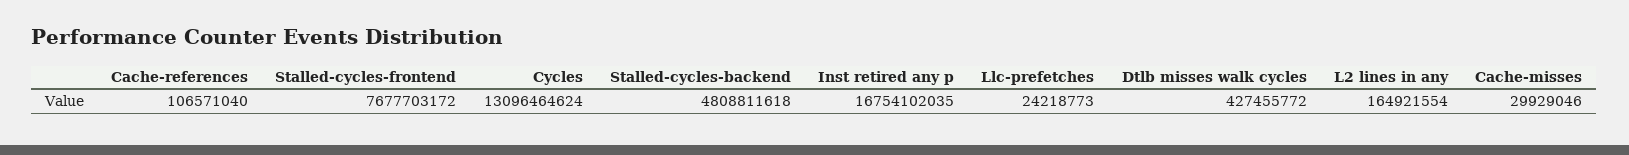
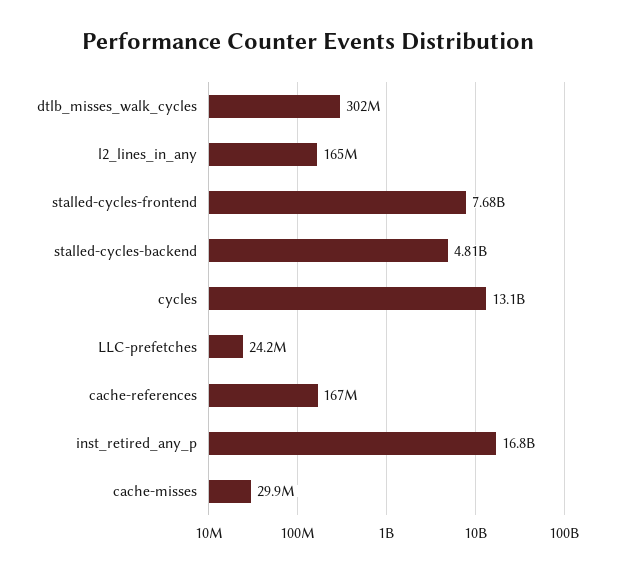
Cache-references: 106571040 -> 167000000
Dtlb misses walk cycles: 427455772 -> 302000000

